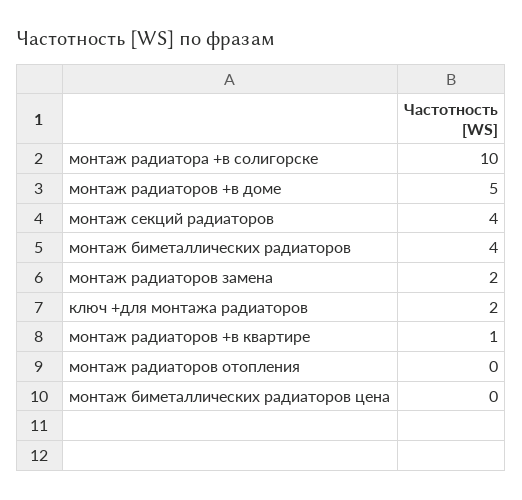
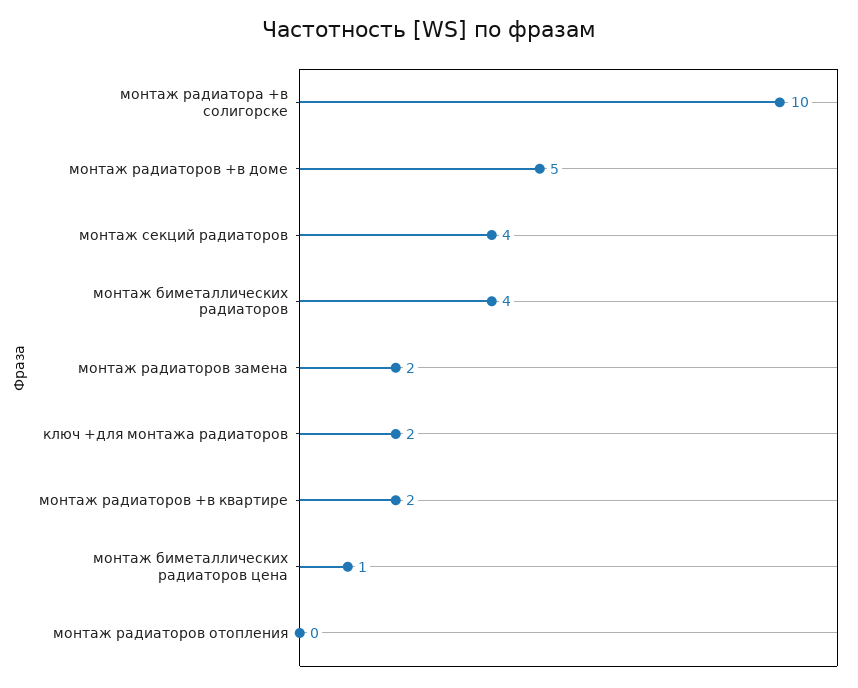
монтаж радиаторов +в квартире: 1 -> 2
монтаж биметаллических радиаторов цена: 0 -> 1

